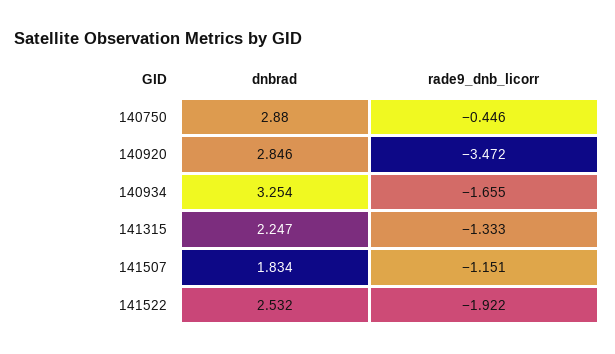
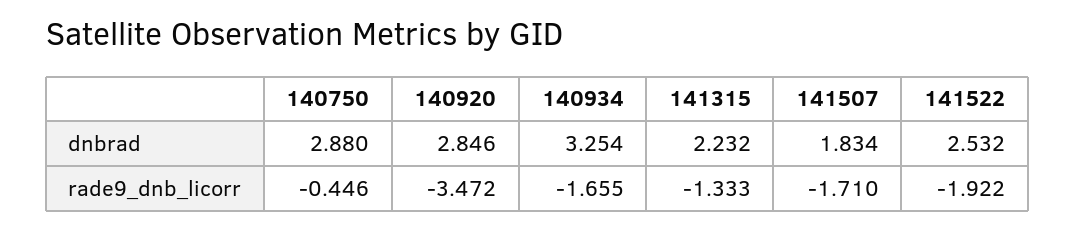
dnbrad, 141315: 2.247 -> 2.232
rade9_dnb_licorr, 141507: -1.151 -> -1.71

